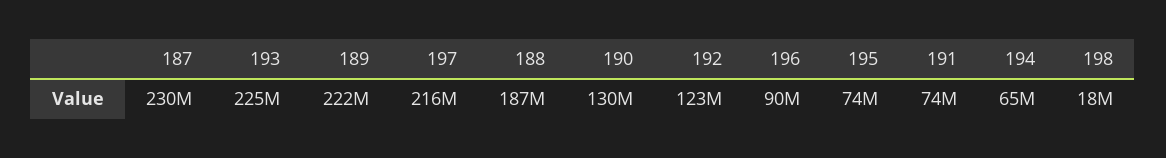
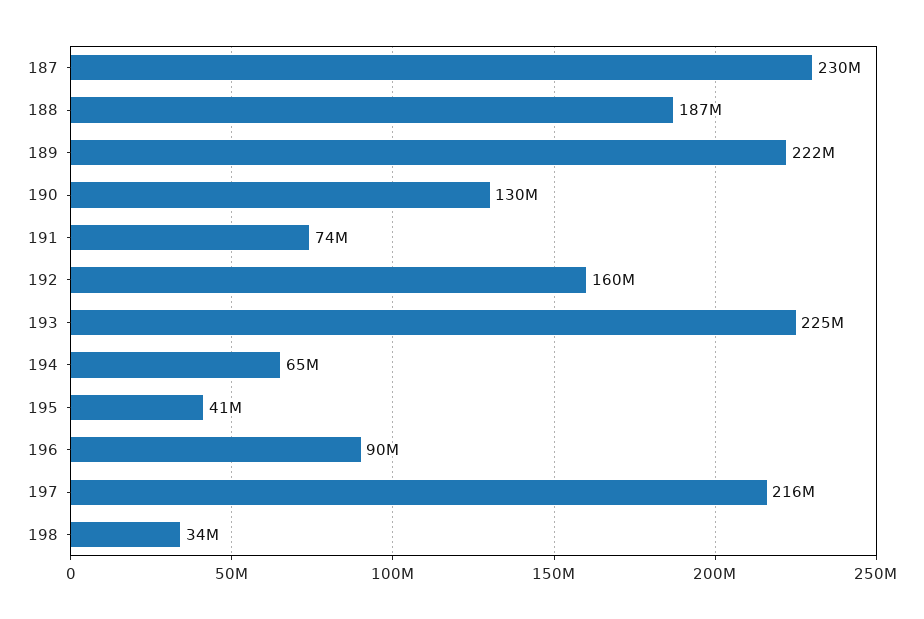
192: 123000000 -> 160000000
195: 74000000 -> 41000000
198: 18000000 -> 34000000

